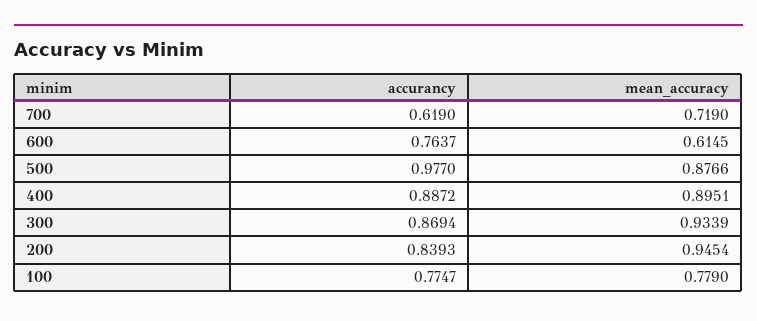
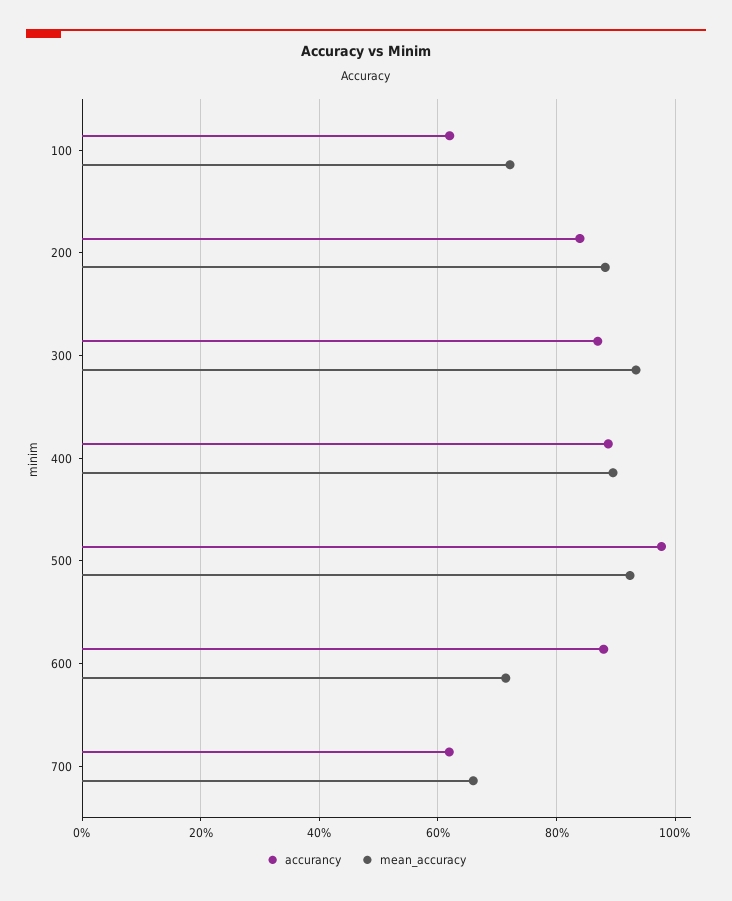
mean_accuracy, 700: 0.719 -> 0.66
accurancy, 600: 0.7637 -> 0.88
mean_accuracy, 600: 0.6145 -> 0.72
mean_accuracy, 500: 0.8766 -> 0.92
mean_accuracy, 200: 0.9454 -> 0.88
accurancy, 100: 0.7747 -> 0.62
mean_accuracy, 100: 0.779 -> 0.72

